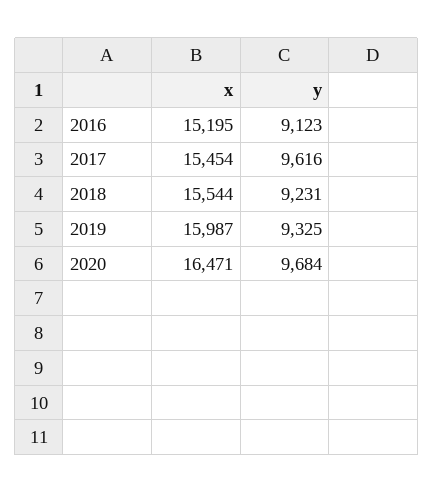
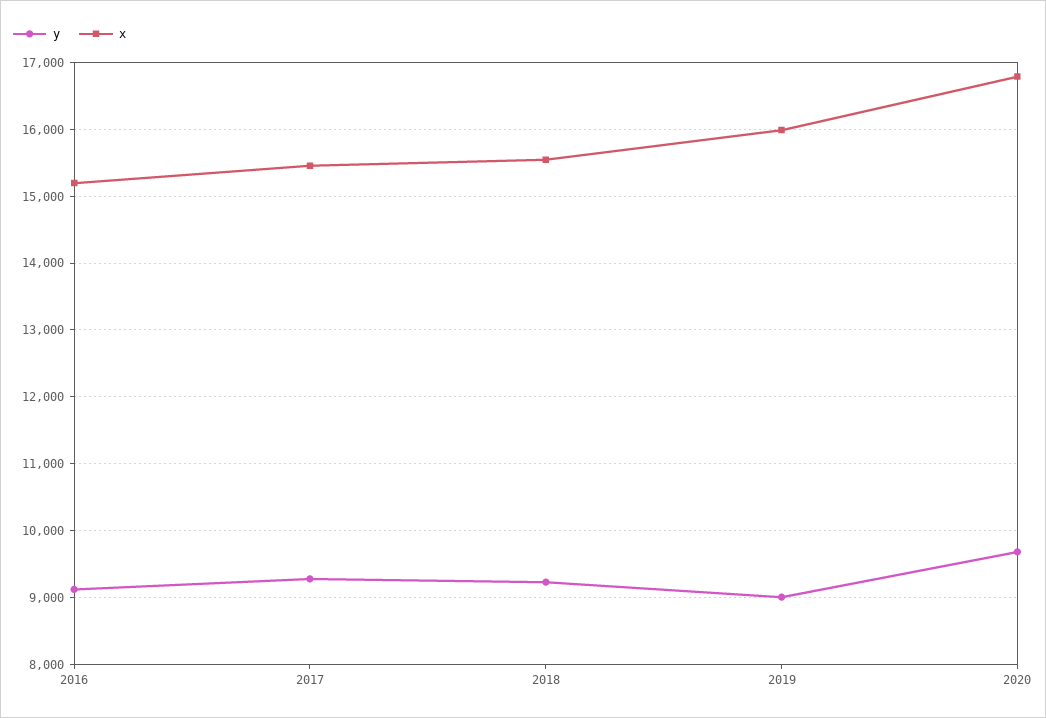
y, 2017: 9616 -> 9300
y, 2019: 9325 -> 9000
x, 2020: 16471 -> 16800

